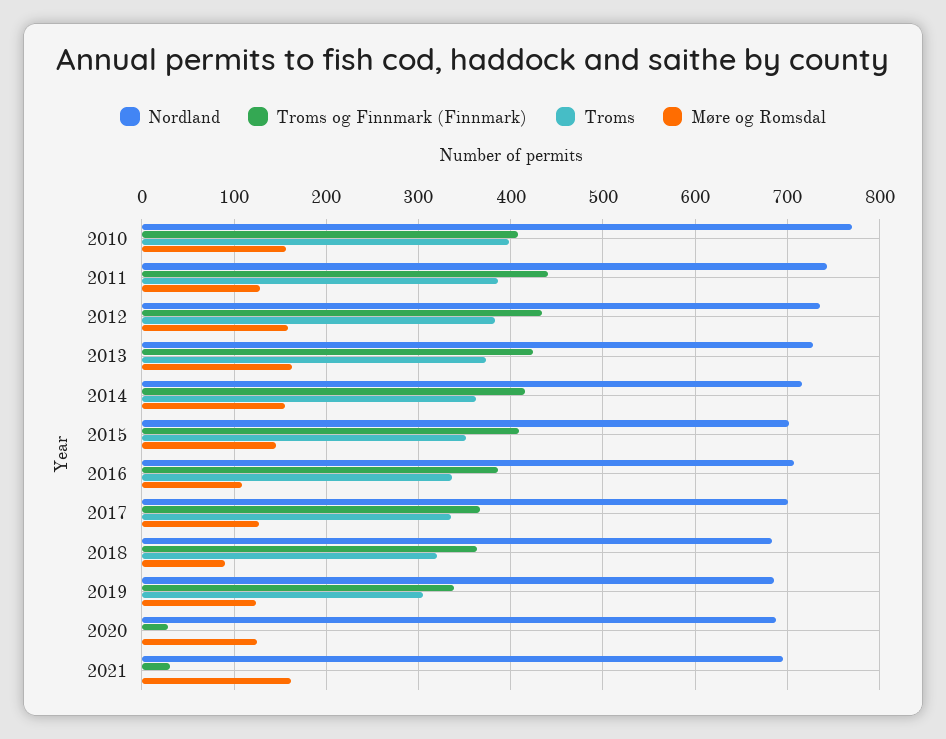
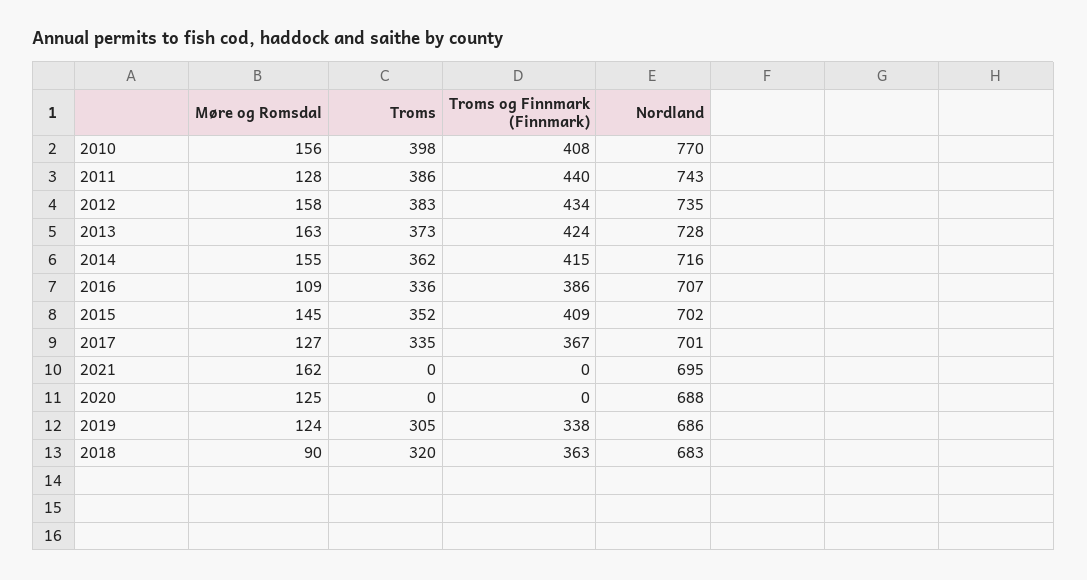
Troms og Finnmark (Finnmark), 2020: 30 -> 0
Troms og Finnmark (Finnmark), 2021: 30 -> 0

